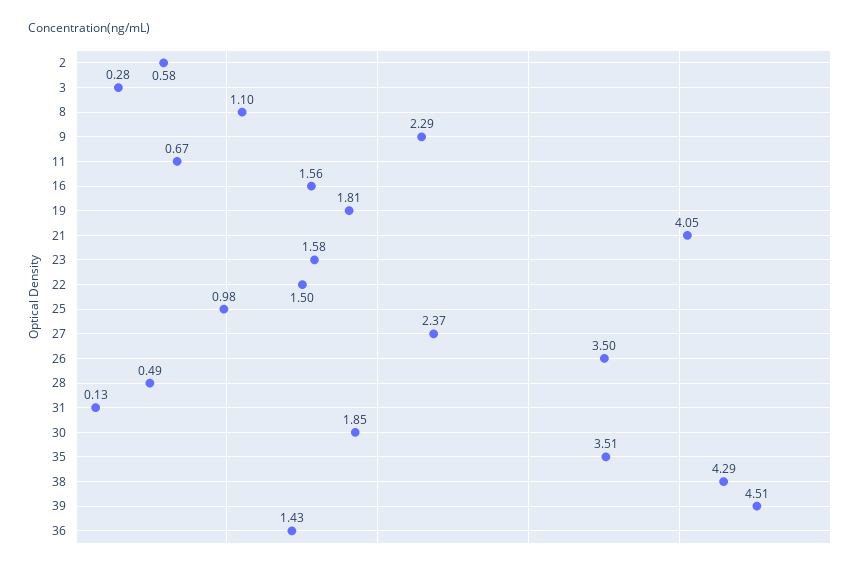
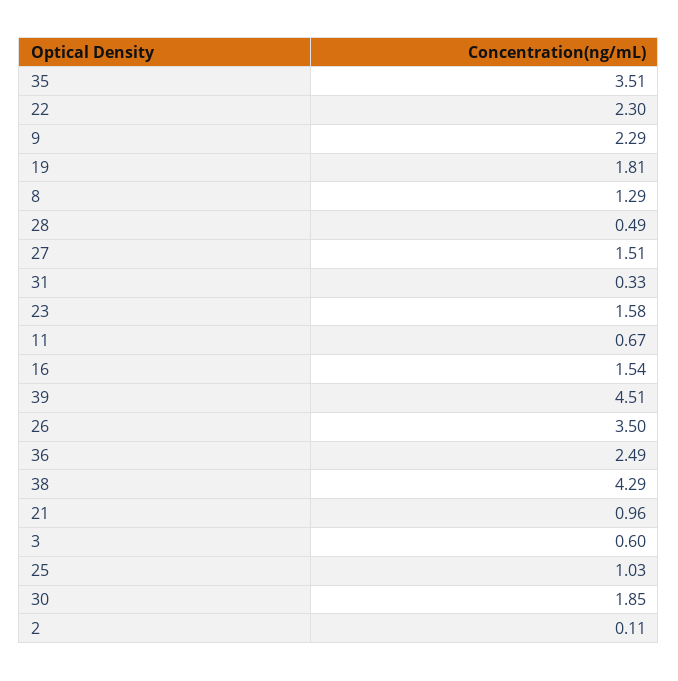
2: 0.58 -> 0.11
3: 0.28 -> 0.6
8: 1.1 -> 1.29
16: 1.56 -> 1.54
21: 4.05 -> 0.96
22: 1.5 -> 2.3
25: 0.98 -> 1.03
27: 2.37 -> 1.51
31: 0.13 -> 0.33
36: 1.43 -> 2.49

